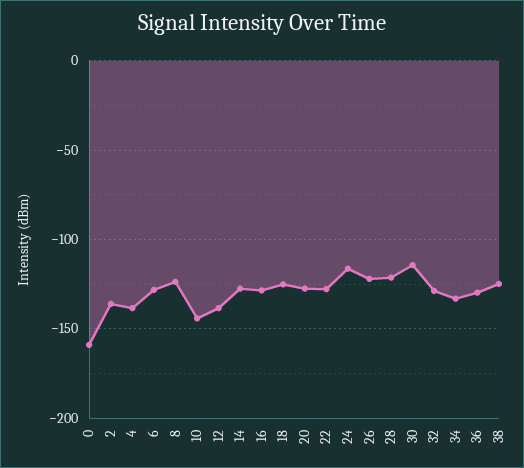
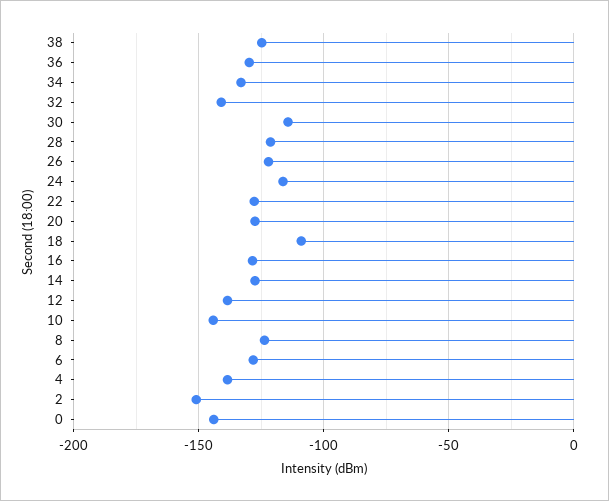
0: -160 -> -145
2: -135 -> -150
18: -125 -> -110
32: -130 -> -140

